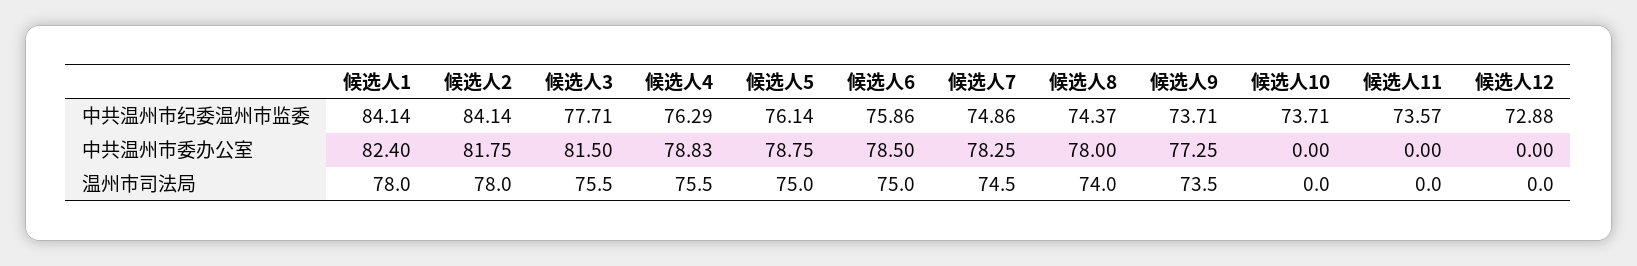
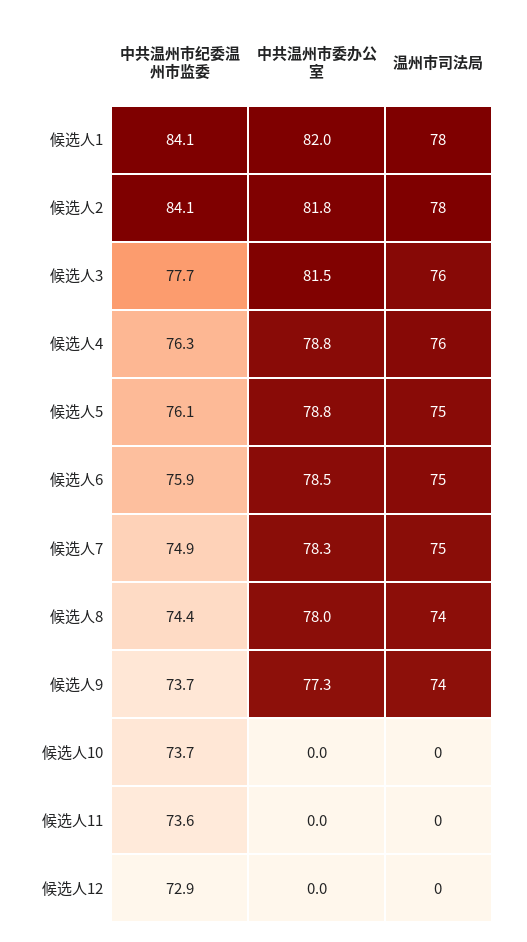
候选人1, 中共温州市委办公室: 82.4 -> 82

